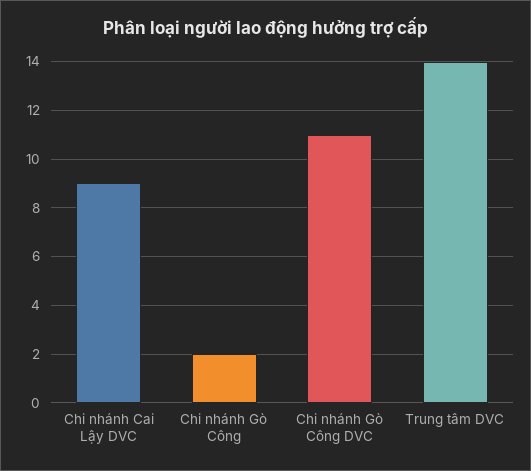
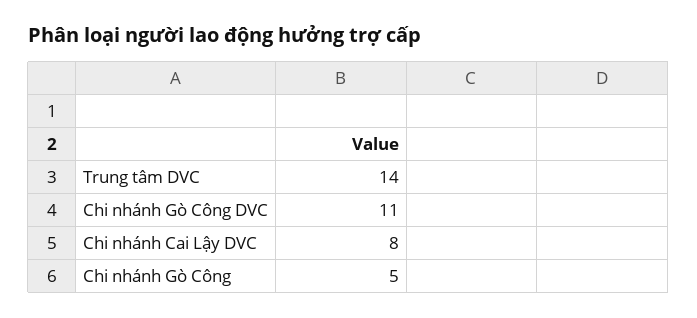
Chi nhánh Cai Lậy DVC: 9 -> 8
Chi nhánh Gò Công: 2 -> 5

